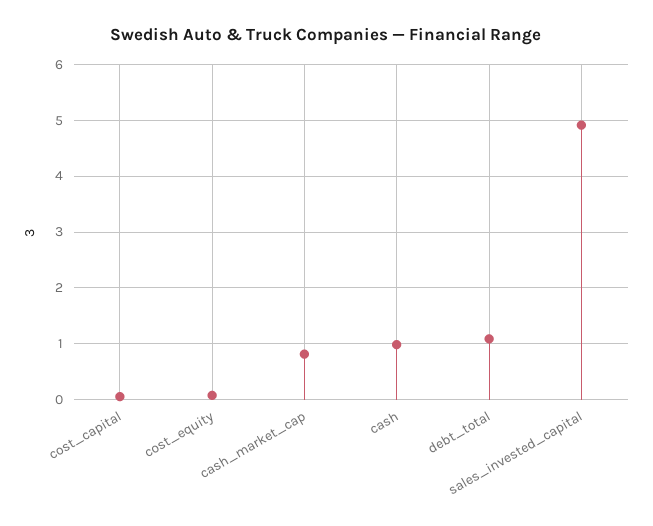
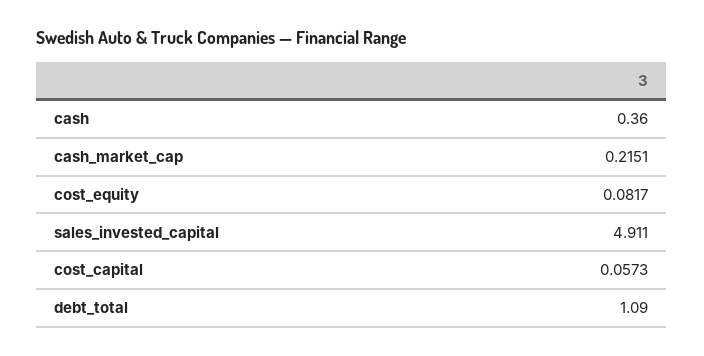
cash_market_cap: 0.8 -> 0.2151
cash: 1 -> 0.36

